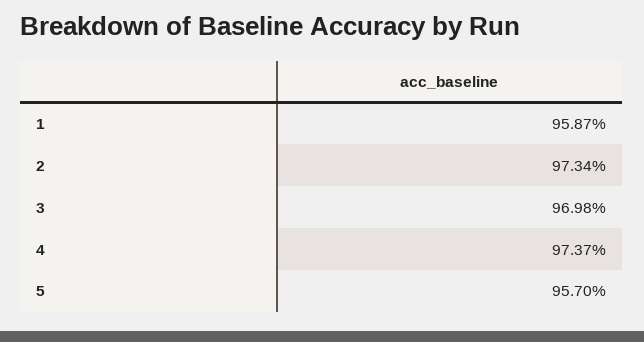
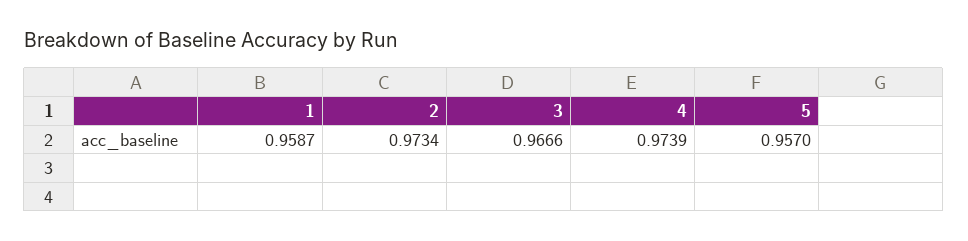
3: 0.9698 -> 0.9666
4: 0.9737 -> 0.9739

